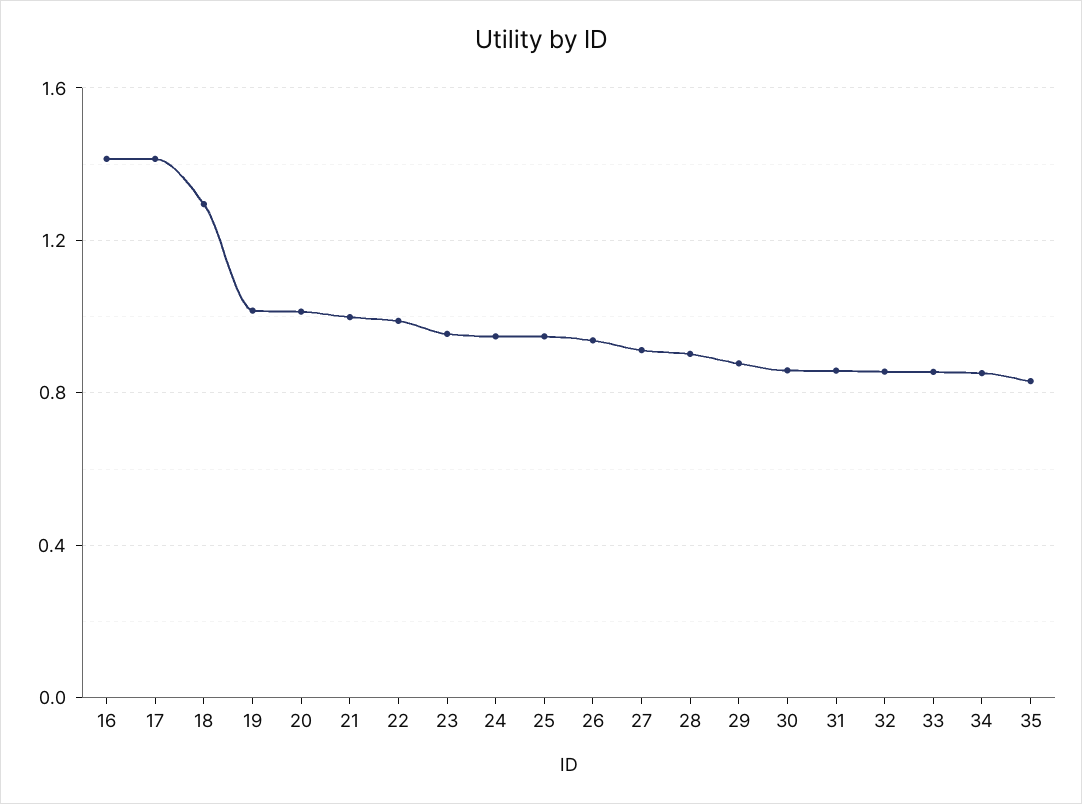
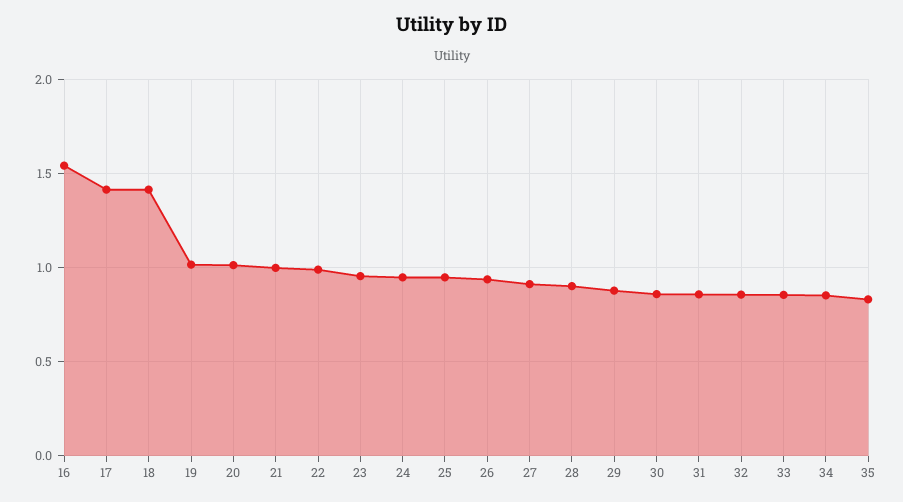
16: 1.4 -> 1.55
18: 1.3 -> 1.4

